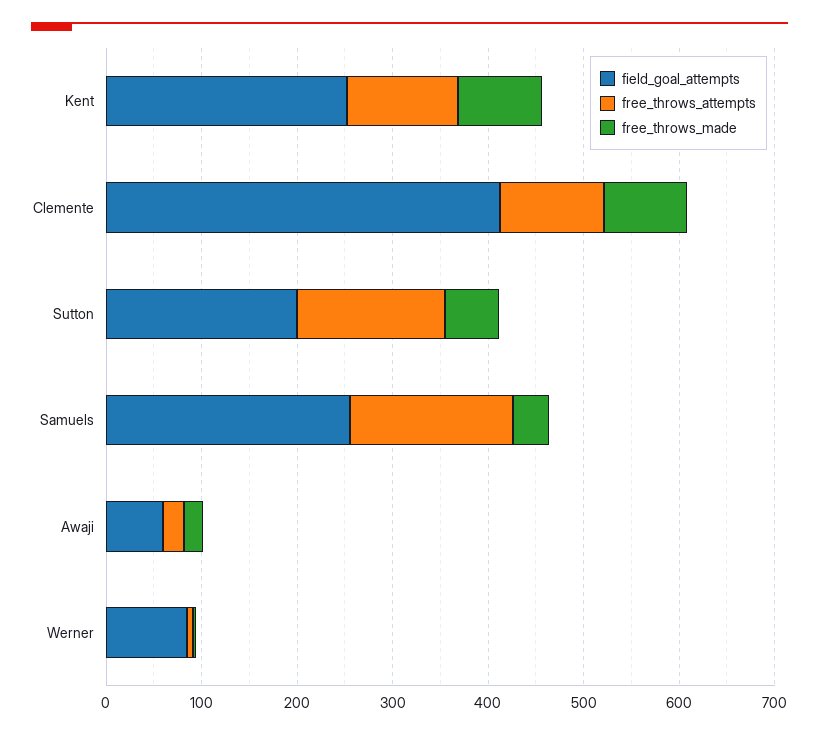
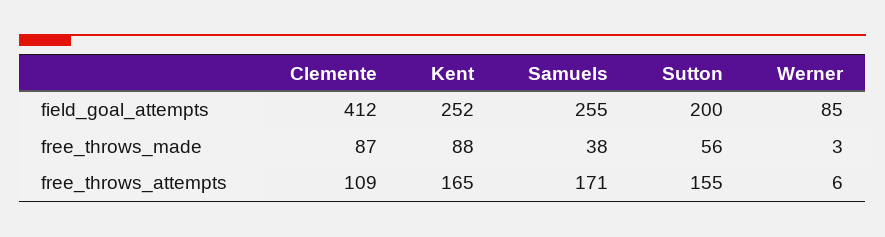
free_throws_attempts, Kent: 120 -> 165
field_goal_attempts, Awaji: 60 -> none
free_throws_attempts, Awaji: 20 -> none
free_throws_made, Awaji: 20 -> none

